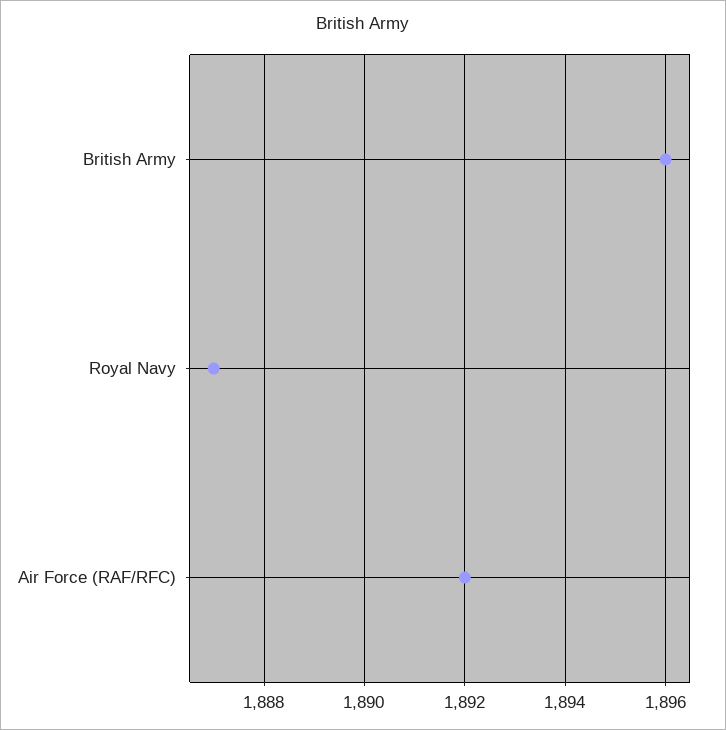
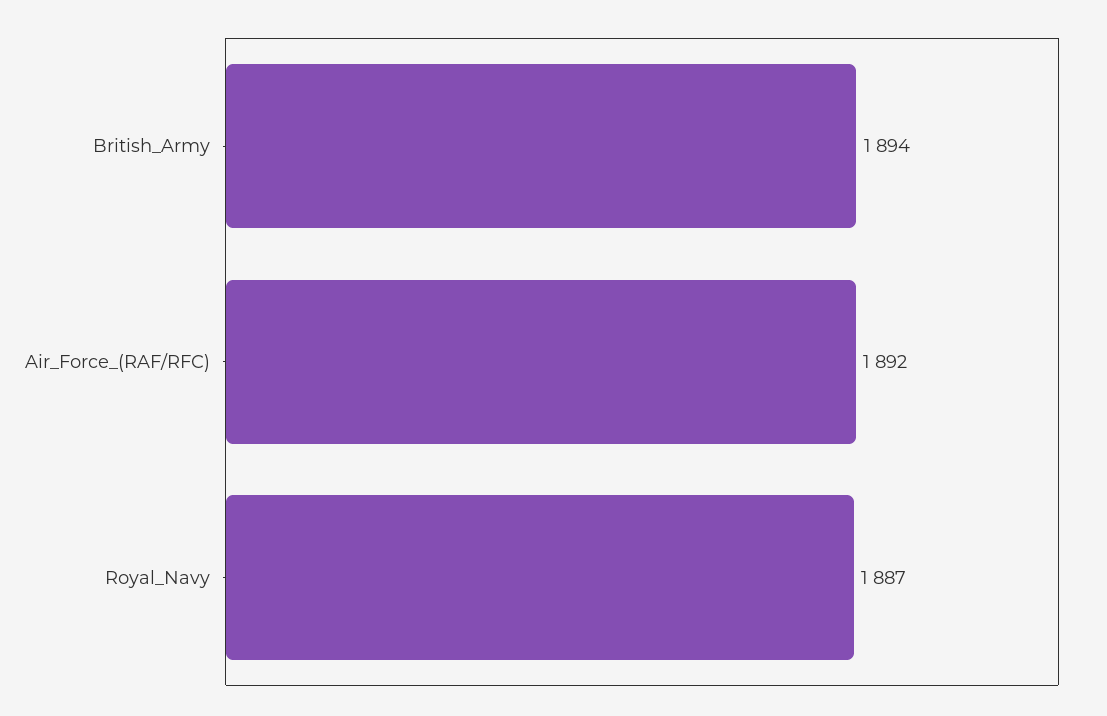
British Army: 1896 -> 1894

